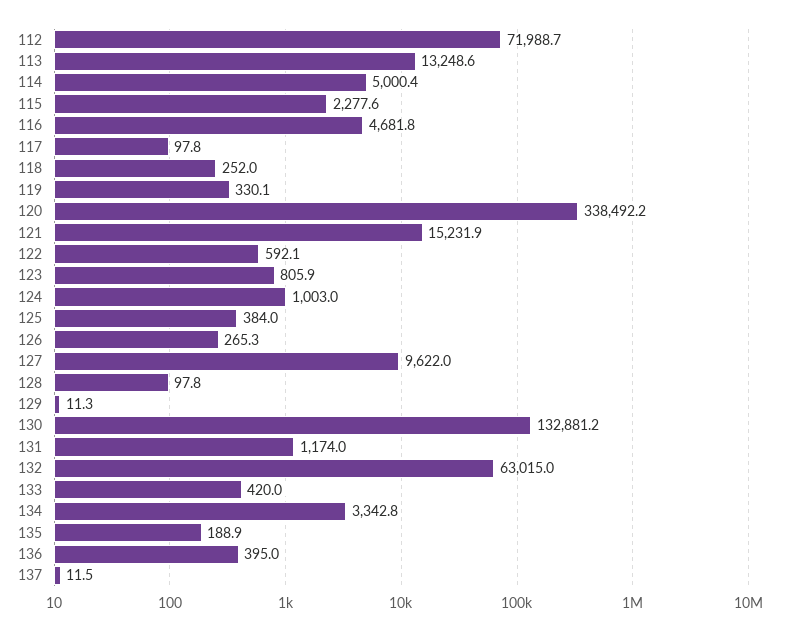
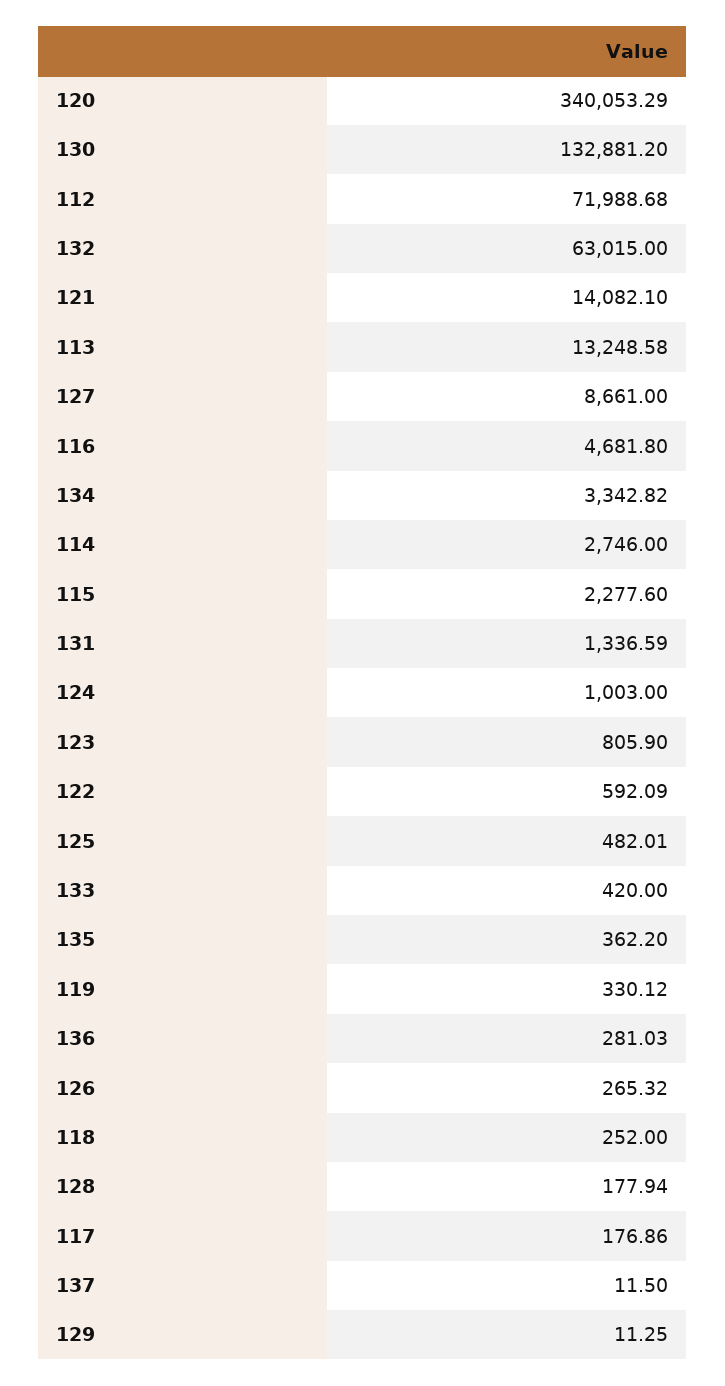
114: 5000.4 -> 2746
117: 97.8 -> 176.86
120: 338492.2 -> 340053.29
121: 15231.9 -> 14082.1
125: 384 -> 482.01
127: 9622 -> 8661
128: 97.8 -> 177.94
131: 1174 -> 1336.59
135: 188.9 -> 362.2
136: 395 -> 281.03

